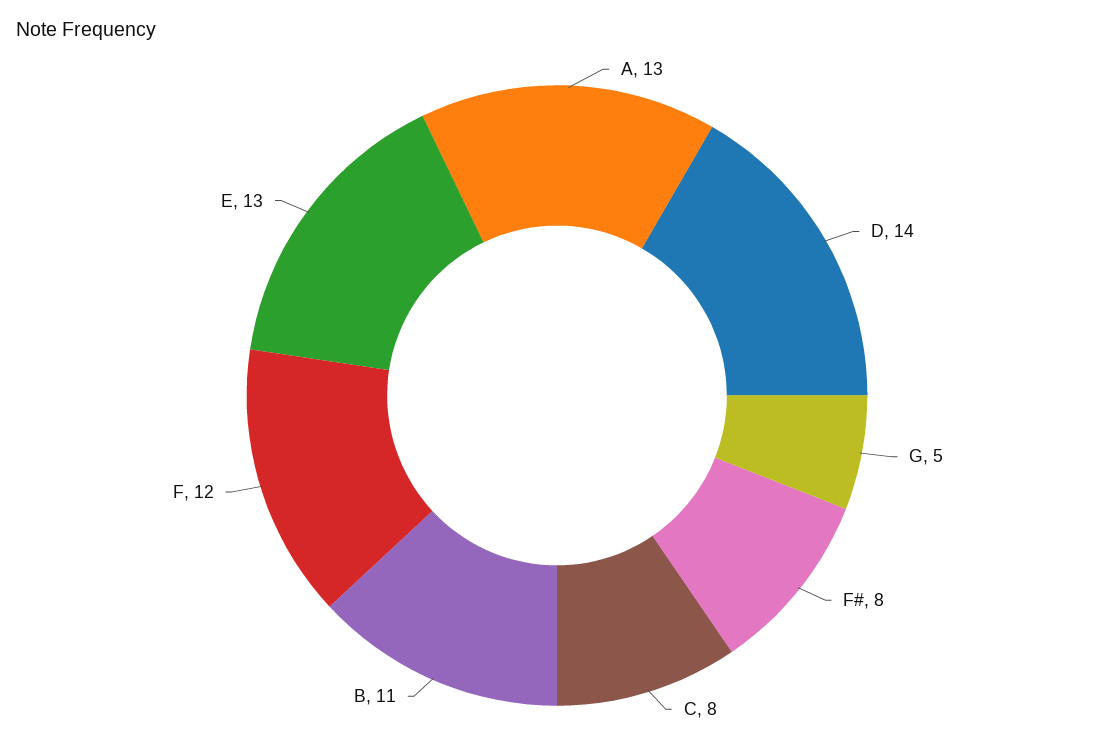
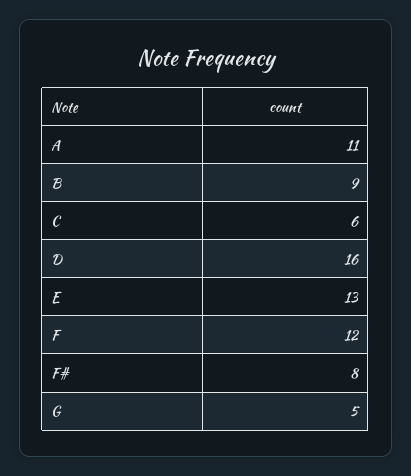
A: 13 -> 11
D: 14 -> 16
C: 8 -> 6
B: 11 -> 9

